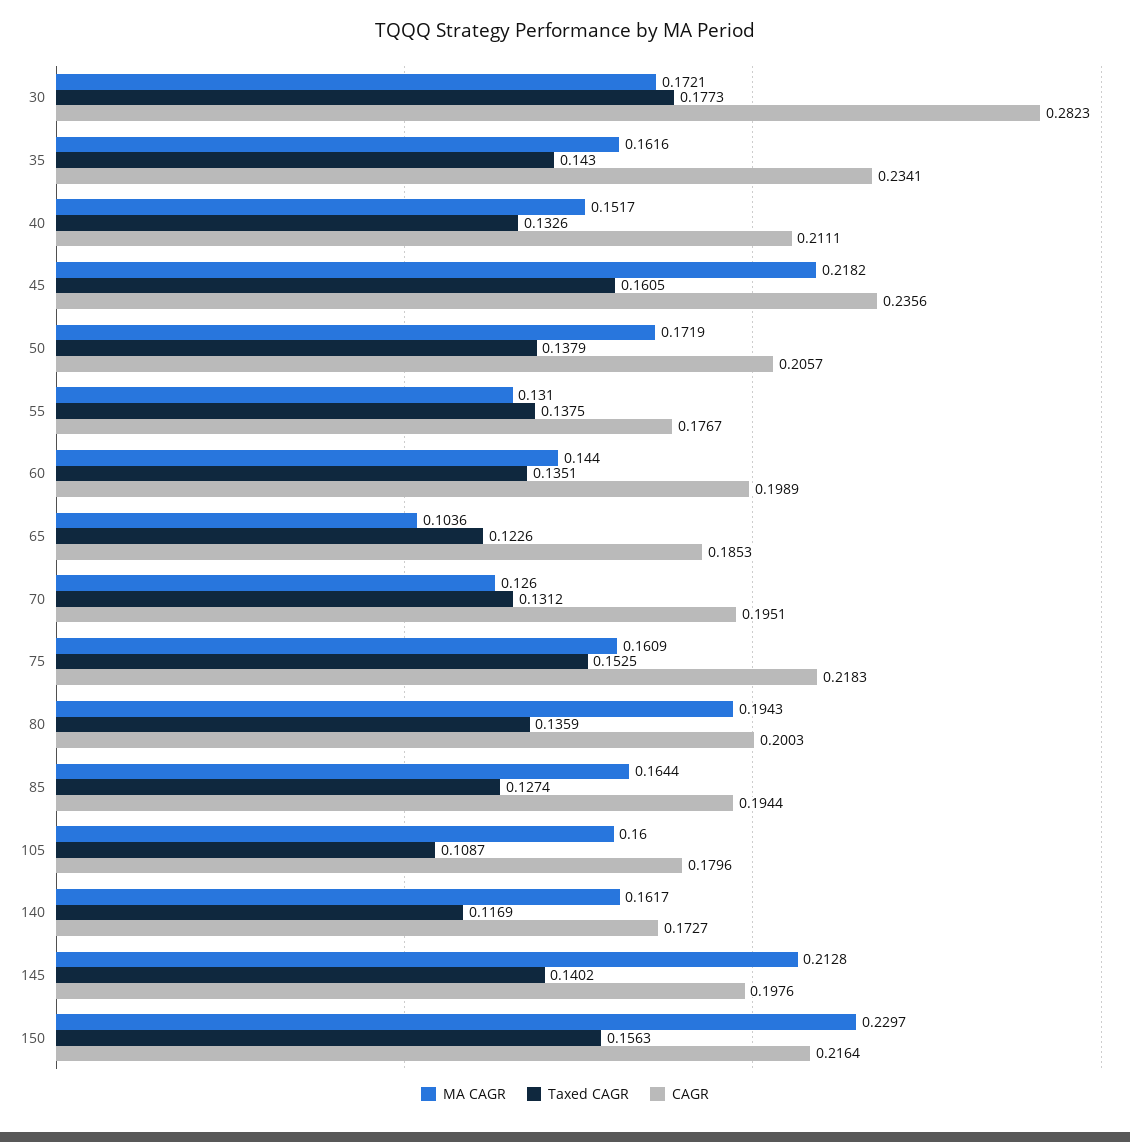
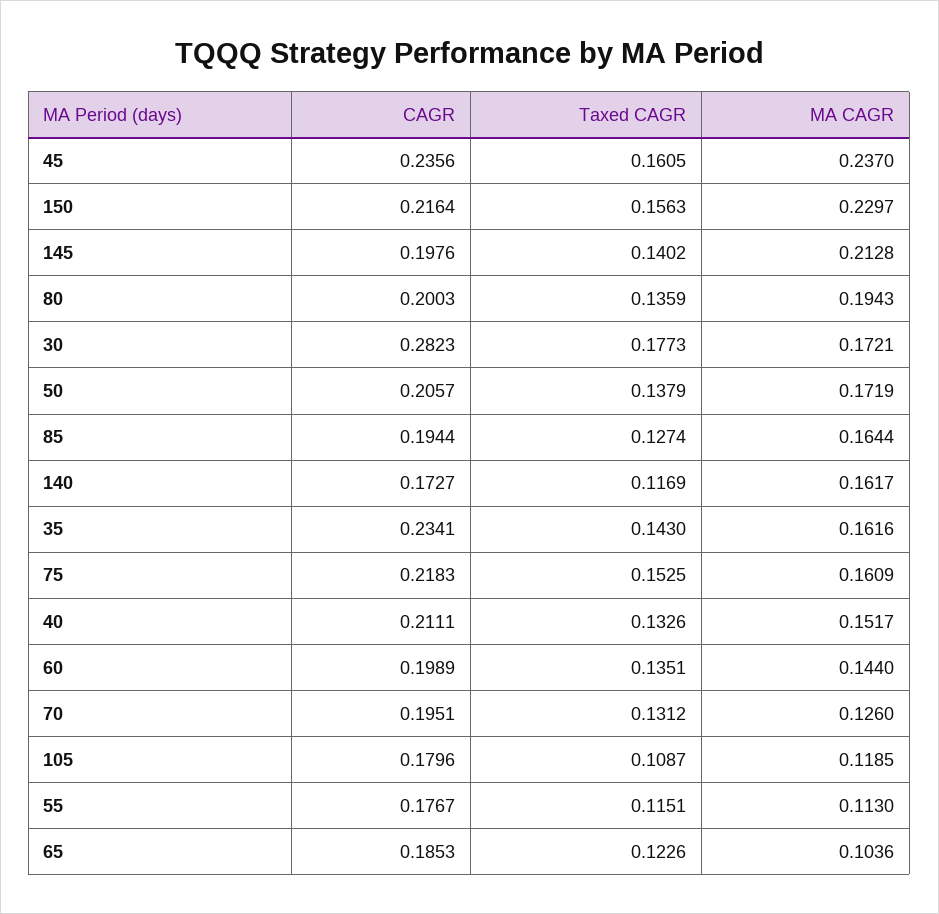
MA CAGR, 45: 0.2182 -> 0.237
MA CAGR, 55: 0.131 -> 0.113
Taxed CAGR, 55: 0.1375 -> 0.1151
MA CAGR, 105: 0.16 -> 0.1185

